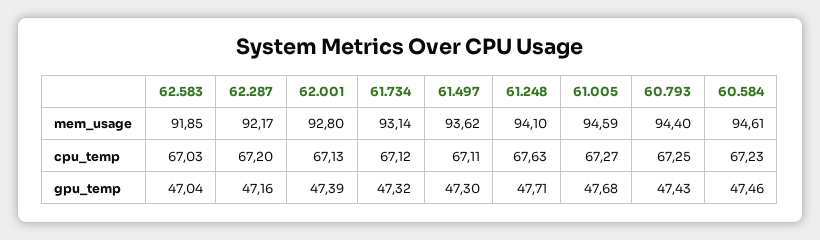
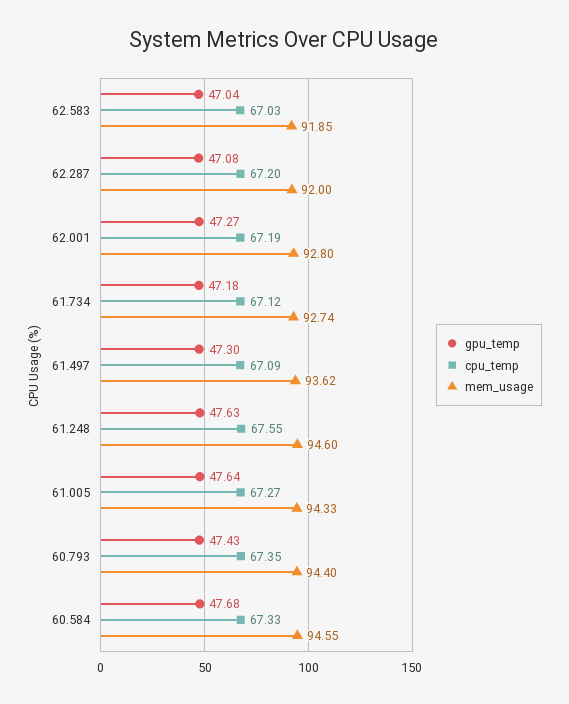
mem_usage, 62.287: 92.17 -> 92
mem_usage, 61.734: 93.14 -> 92.74
mem_usage, 61.248: 94.1 -> 94.6
mem_usage, 61.005: 94.59 -> 94.33
mem_usage, 60.584: 94.61 -> 94.55
cpu_temp, 62.001: 67.13 -> 67.19
cpu_temp, 61.497: 67.11 -> 67.09
cpu_temp, 61.248: 67.63 -> 67.55
cpu_temp, 60.793: 67.25 -> 67.35
cpu_temp, 60.584: 67.23 -> 67.33
gpu_temp, 62.287: 47.16 -> 47.08
gpu_temp, 62.001: 47.39 -> 47.27
gpu_temp, 61.734: 47.32 -> 47.18
gpu_temp, 61.248: 47.71 -> 47.63
gpu_temp, 61.005: 47.68 -> 47.64
gpu_temp, 60.584: 47.46 -> 47.68

